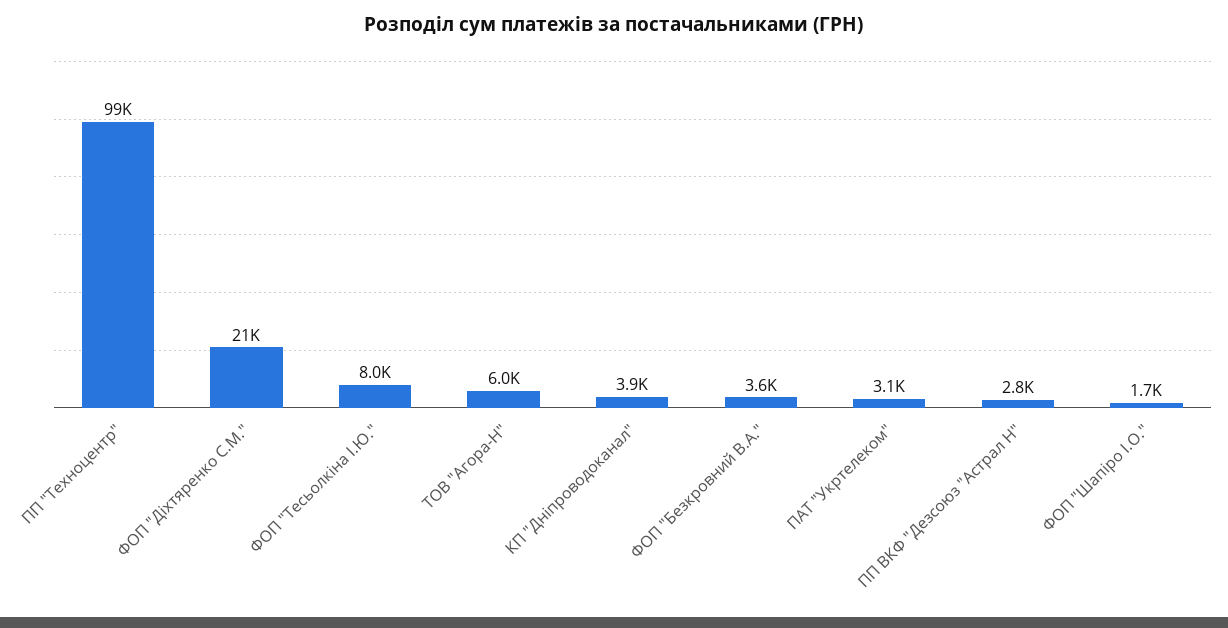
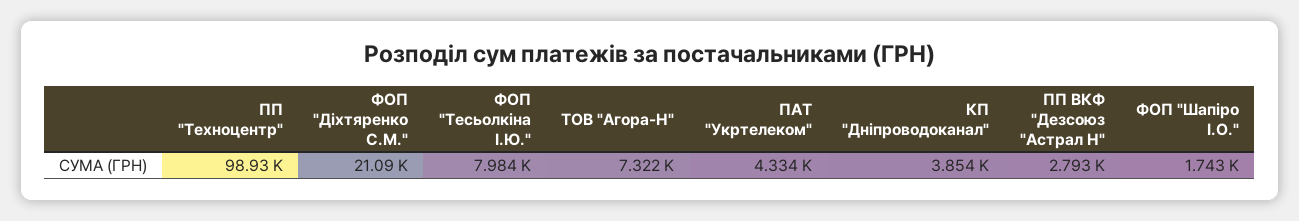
ТОВ "Агора-Н": 6000 -> 7322
ФОП "Безкровний В.А.": 3600 -> none
ПАТ "Укртелеком": 3100 -> 4334

